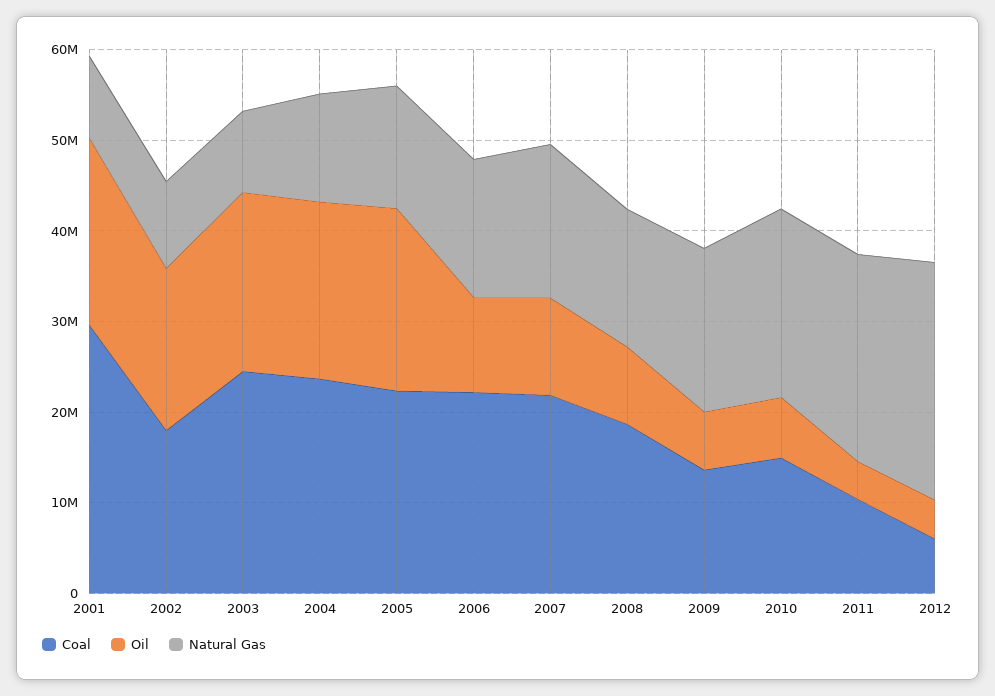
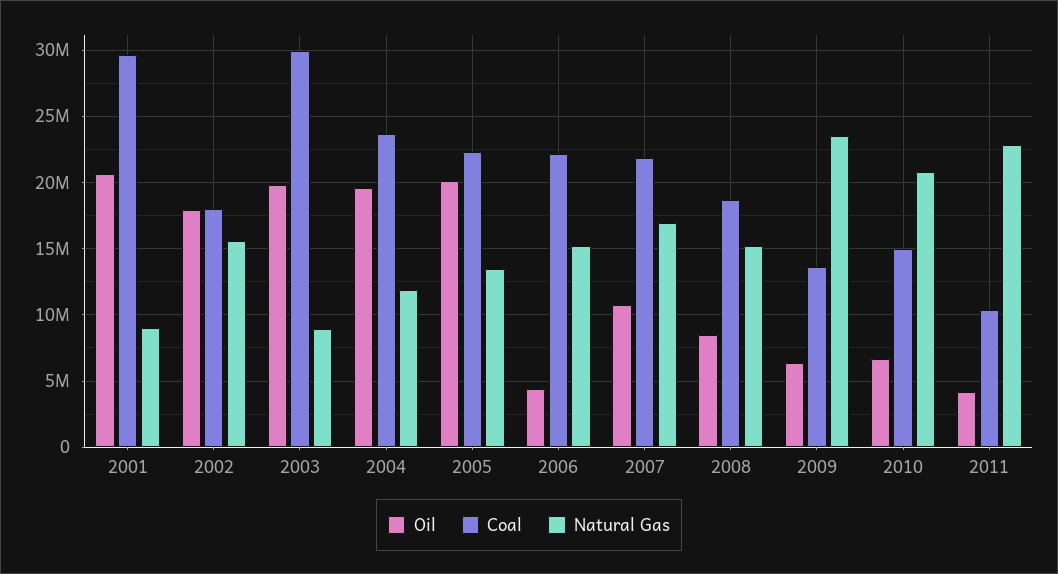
Natural Gas, 2002: 10000000 -> 15500000
Coal, 2003: 24000000 -> 30000000
Oil, 2006: 10000000 -> 4500000
Natural Gas, 2009: 18000000 -> 23500000
Coal, 2012: 6000000 -> none
Oil, 2012: 4000000 -> none
Natural Gas, 2012: 26000000 -> none

